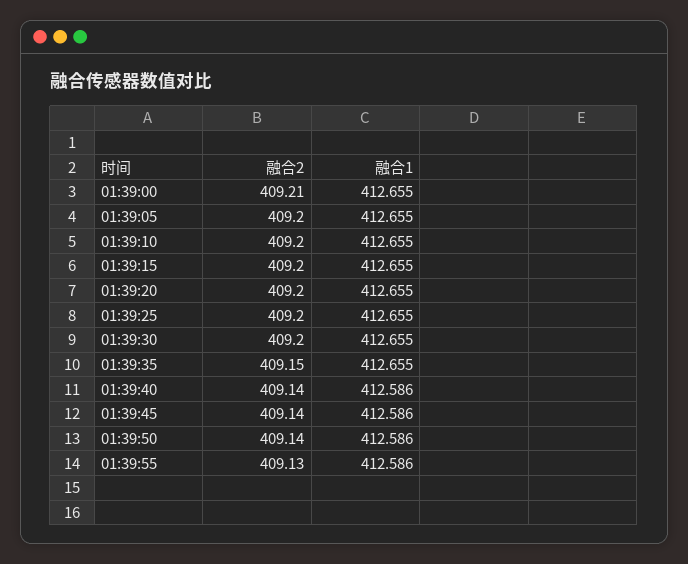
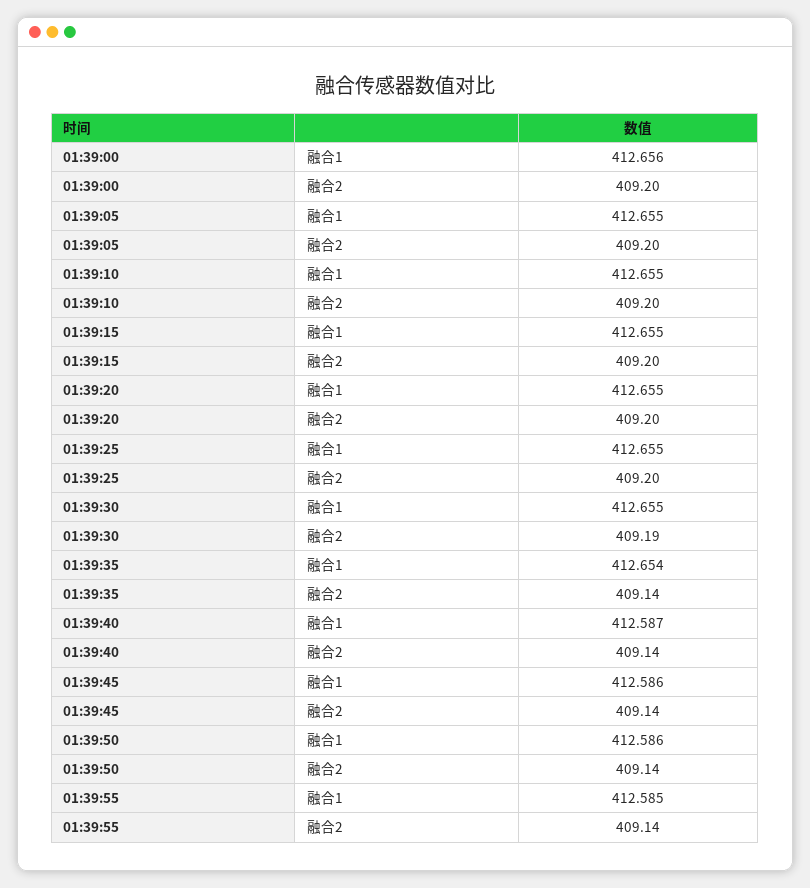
融合2, 01:39:00: 409.21 -> 409.2
融合1, 01:39:00: 412.655 -> 412.656
融合2, 01:39:30: 409.2 -> 409.19
融合2, 01:39:35: 409.15 -> 409.14
融合1, 01:39:35: 412.655 -> 412.654
融合1, 01:39:40: 412.586 -> 412.587
融合2, 01:39:55: 409.13 -> 409.14
融合1, 01:39:55: 412.586 -> 412.585

